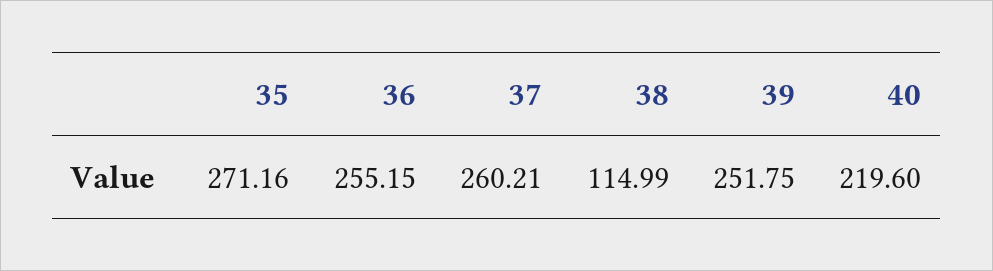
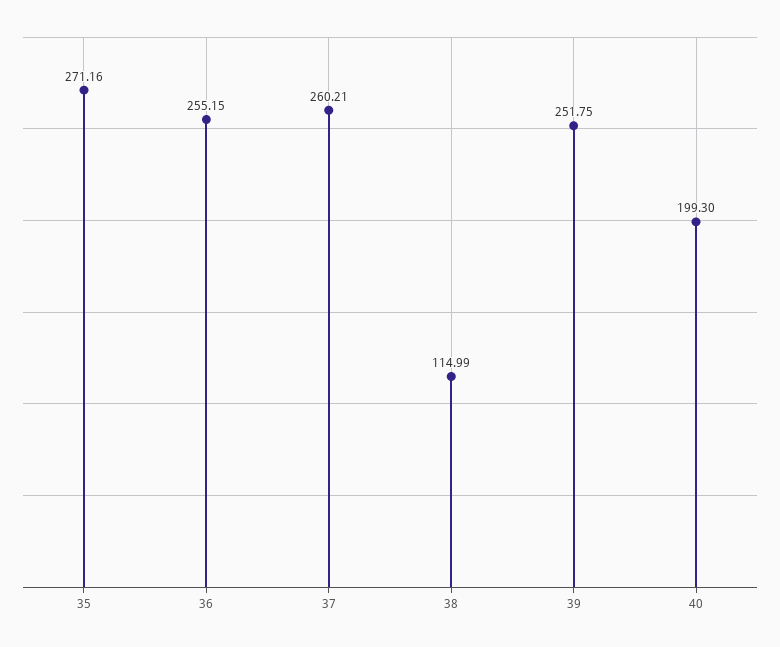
40: 219.6 -> 199.3

